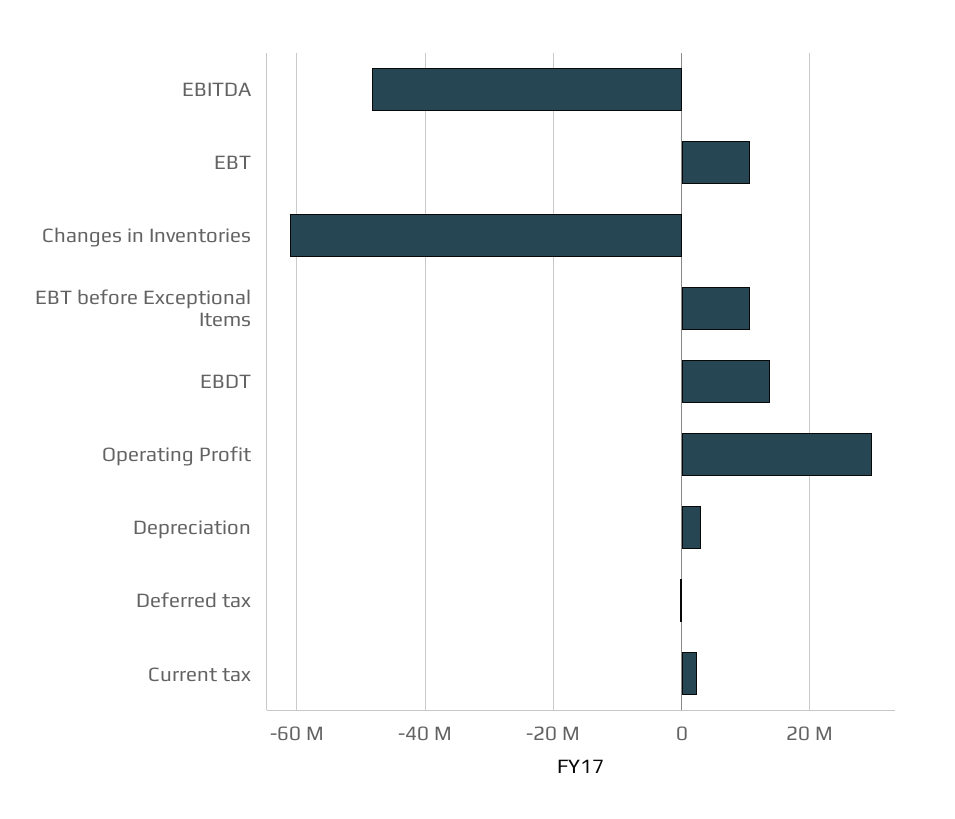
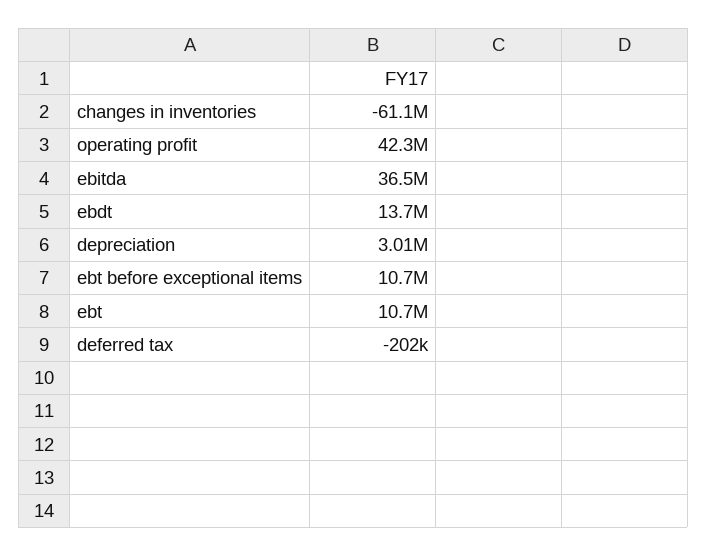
EBITDA: -48000000 -> 36500000
Operating Profit: 30000000 -> 42300000
Current tax: 2000000 -> none

